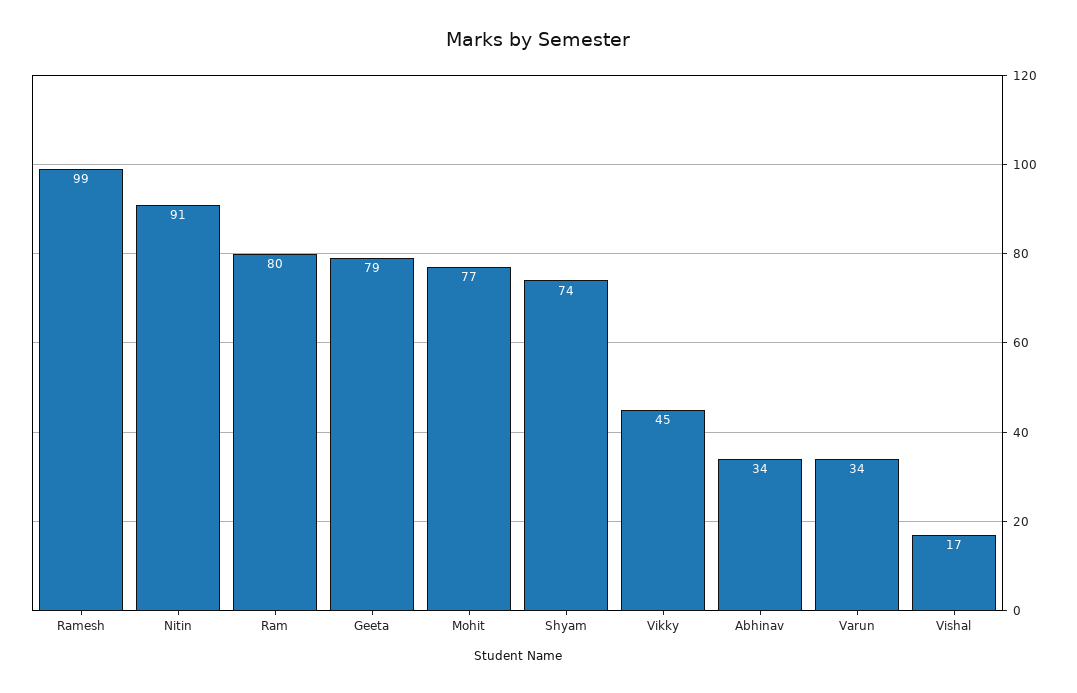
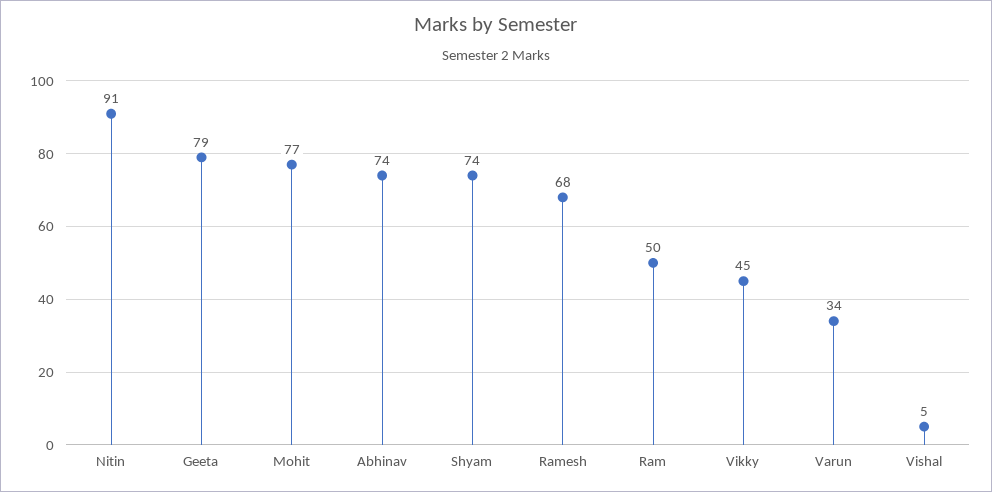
Ramesh: 99 -> 68
Ram: 80 -> 50
Abhinav: 34 -> 74
Vishal: 17 -> 5

